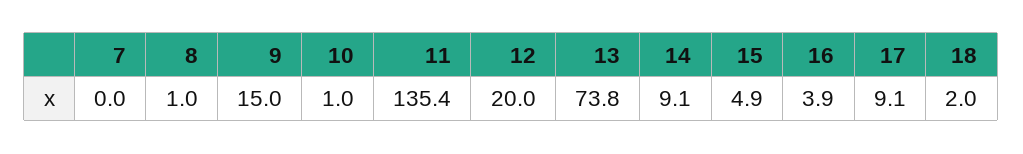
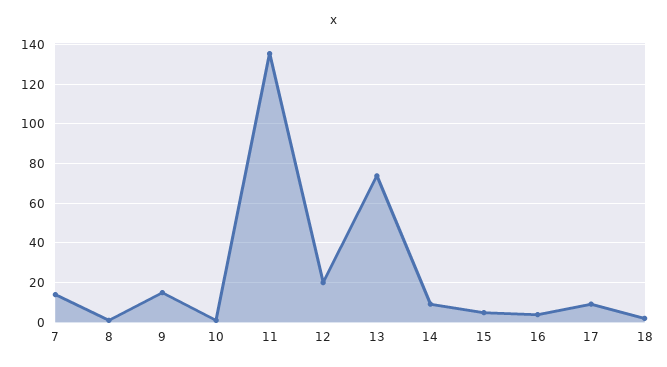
7: 0 -> 15

